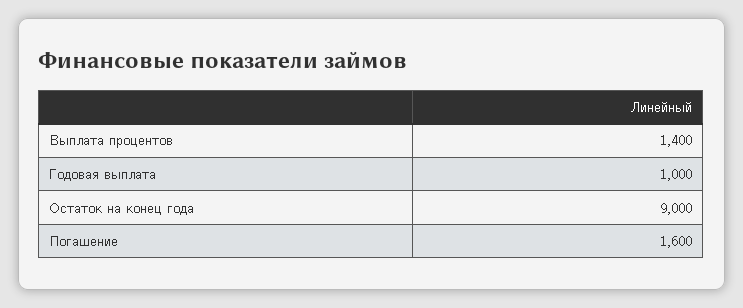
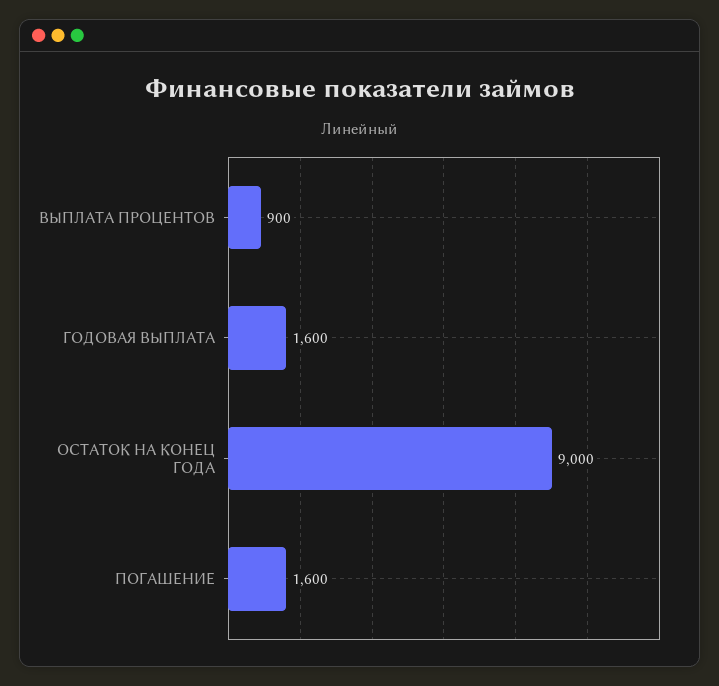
Выплата процентов: 1400 -> 900
Годовая выплата: 1000 -> 1600

